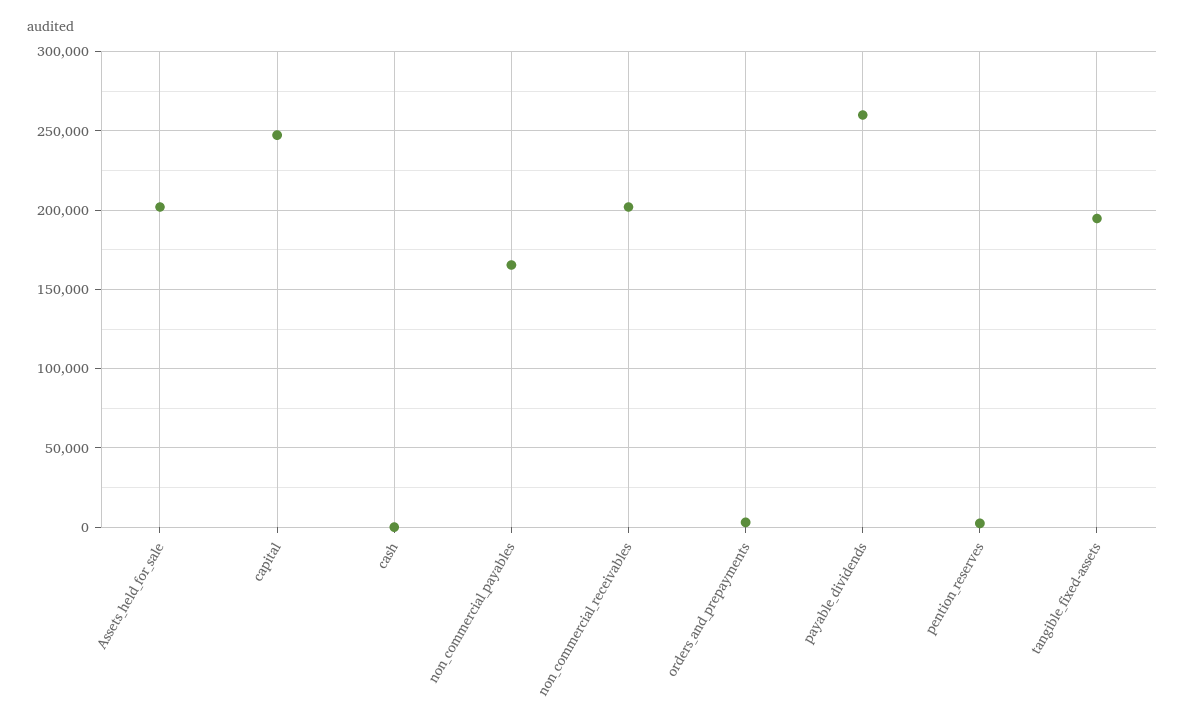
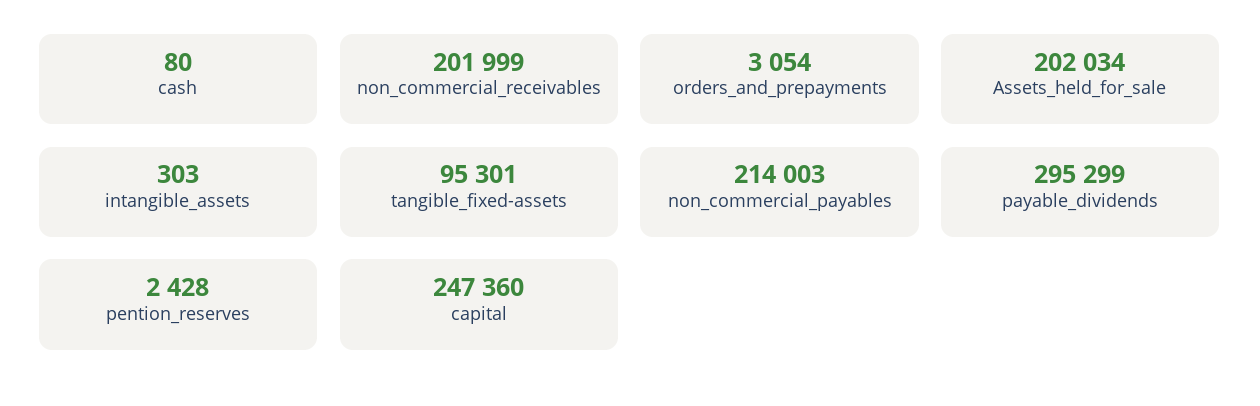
non_commercial_payables: 165000 -> 214003
payable_dividends: 260000 -> 295299
tangible_fixed-assets: 195000 -> 95301
intangible_assets: none -> 303

